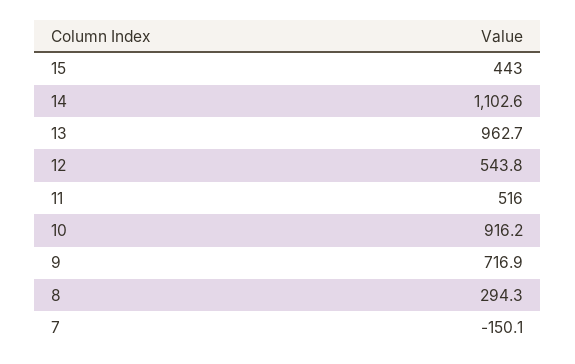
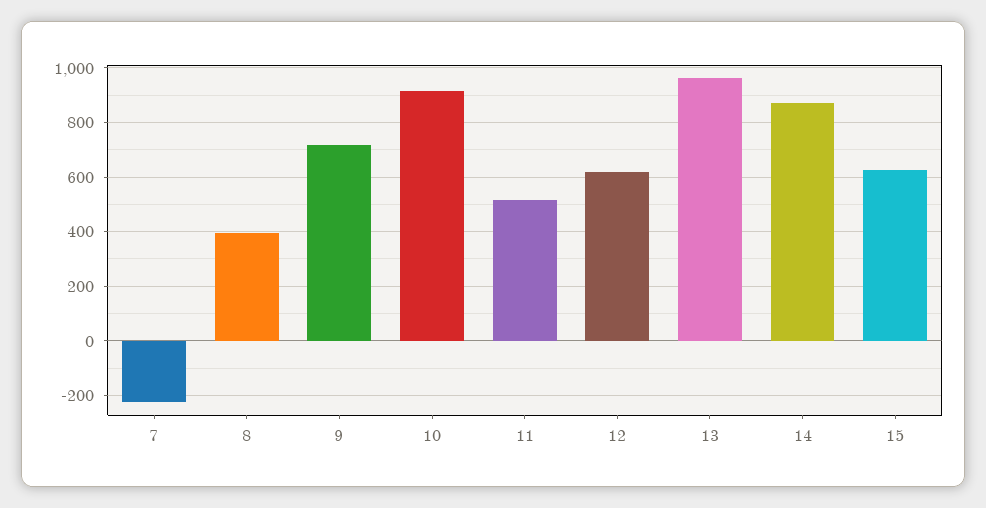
15: 443 -> 625
14: 1102.6 -> 875
12: 543.8 -> 625
8: 294.3 -> 400
7: -150.1 -> -225

